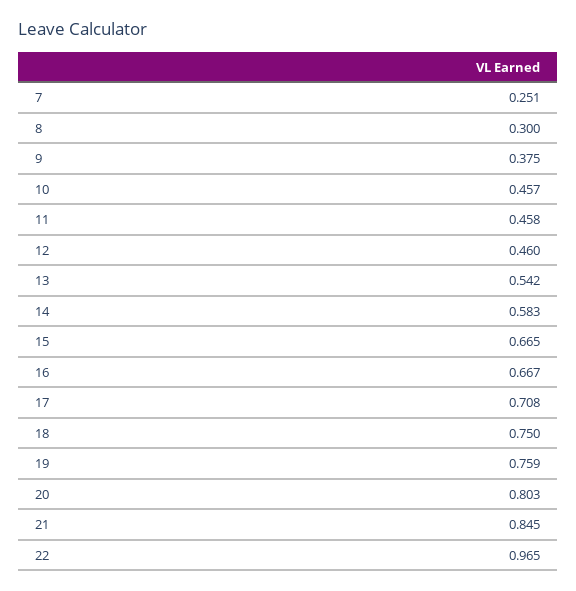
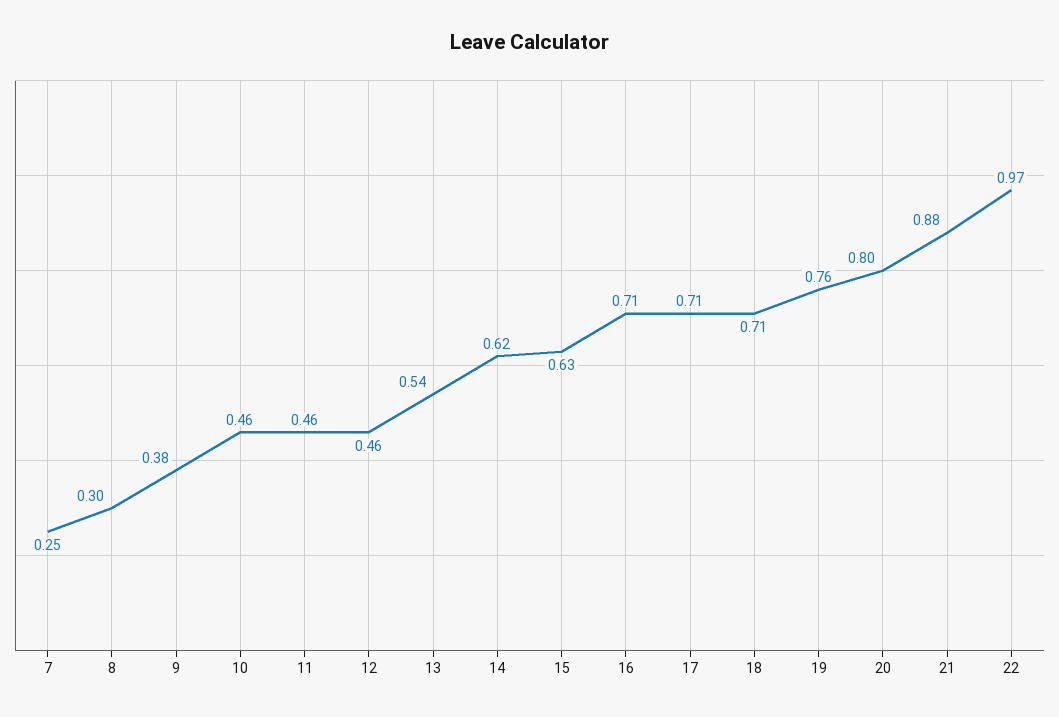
14: 0.583 -> 0.62
15: 0.665 -> 0.63
16: 0.667 -> 0.71
18: 0.75 -> 0.71
21: 0.845 -> 0.88

